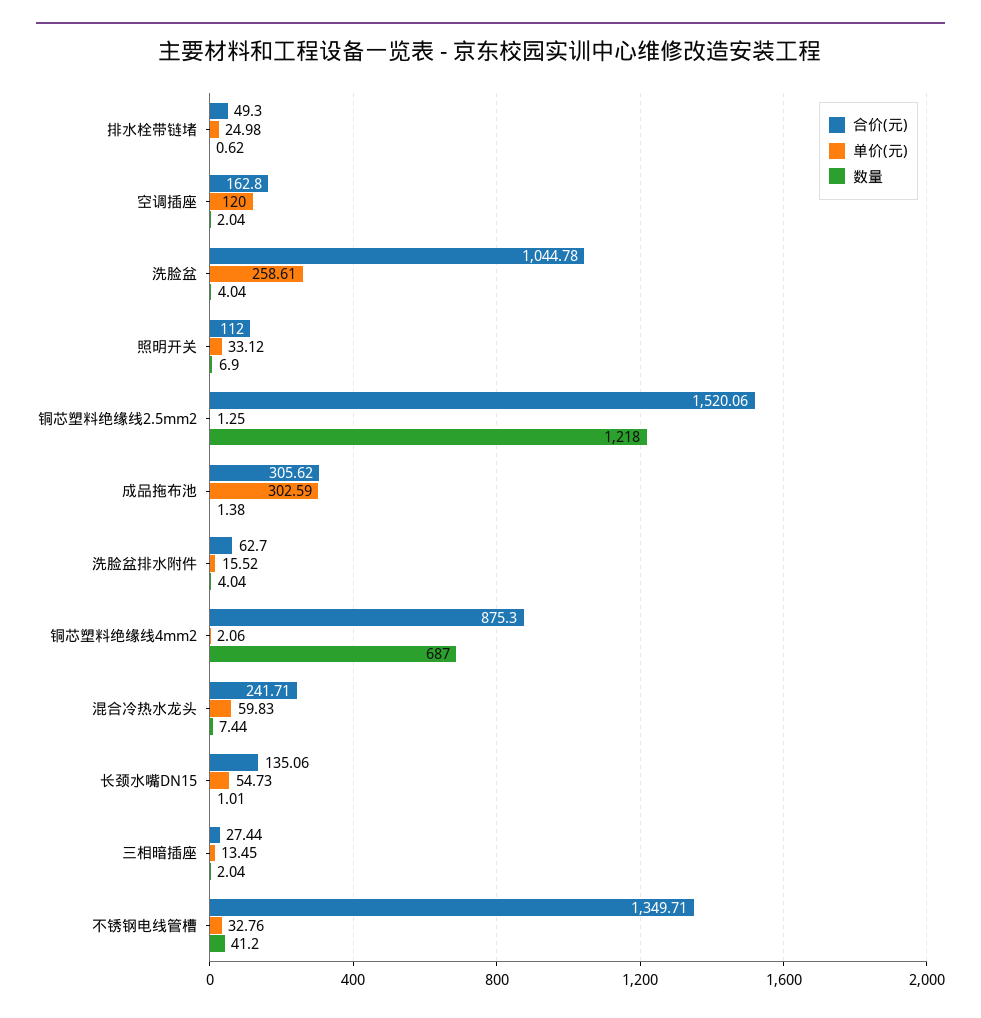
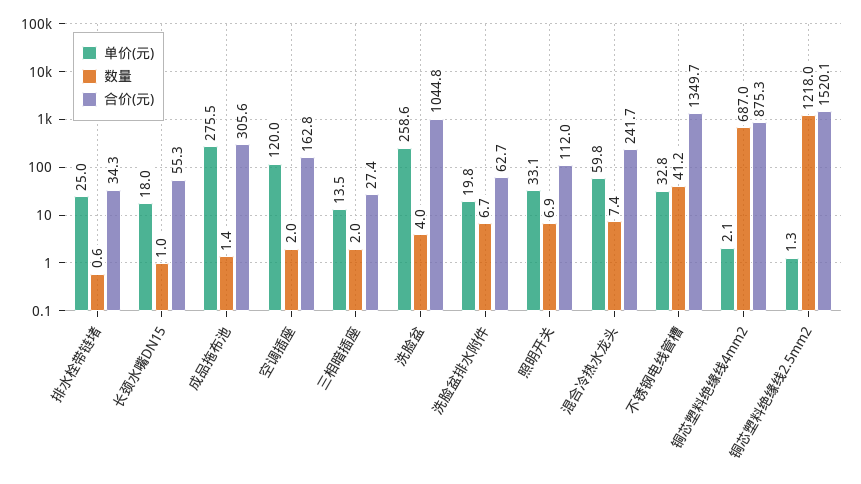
合价(元), 排水栓带链堵: 49.3 -> 34.3
单价(元), 成品拖布池: 302.59 -> 275.5
单价(元), 洗脸盆排水附件: 15.52 -> 19.8
数量, 洗脸盆排水附件: 4.04 -> 6.7
合价(元), 长颈水嘴DN15: 135.06 -> 55.3
单价(元), 长颈水嘴DN15: 54.73 -> 18

